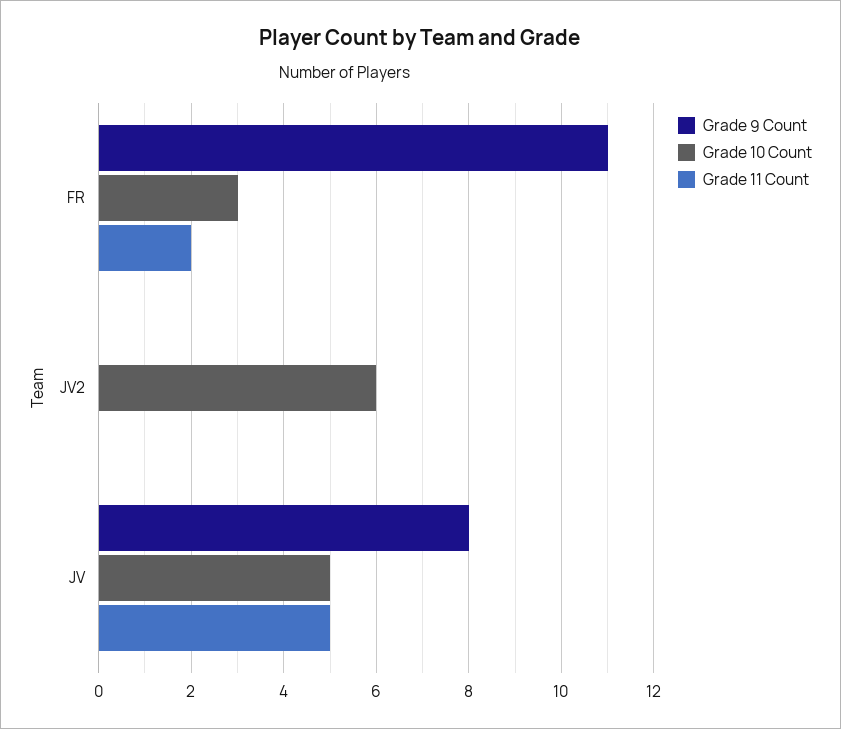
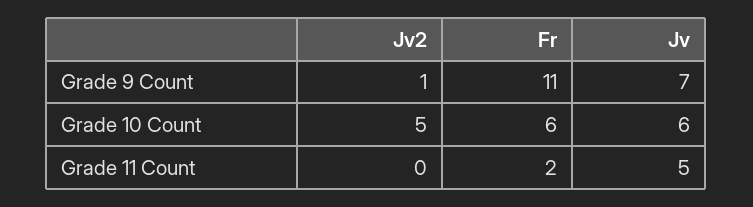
Grade 10 Count, FR: 3 -> 6
Grade 9 Count, JV2: 0 -> 1
Grade 10 Count, JV2: 6 -> 5
Grade 9 Count, JV: 8 -> 7
Grade 10 Count, JV: 5 -> 6

